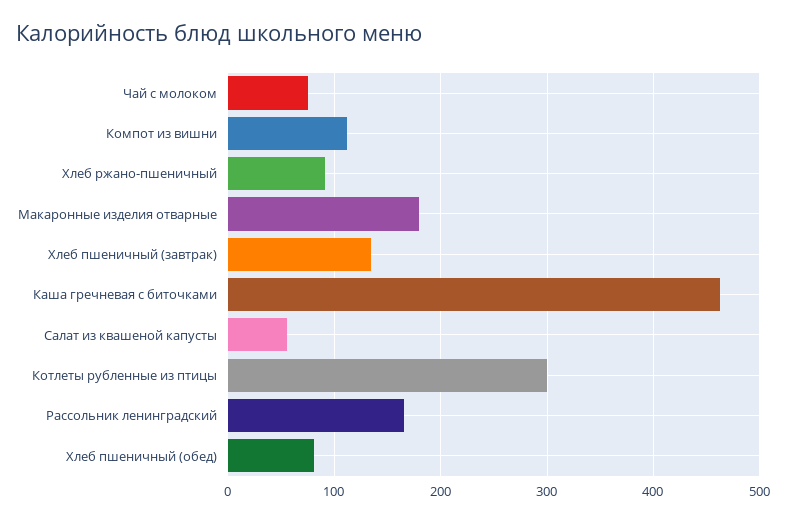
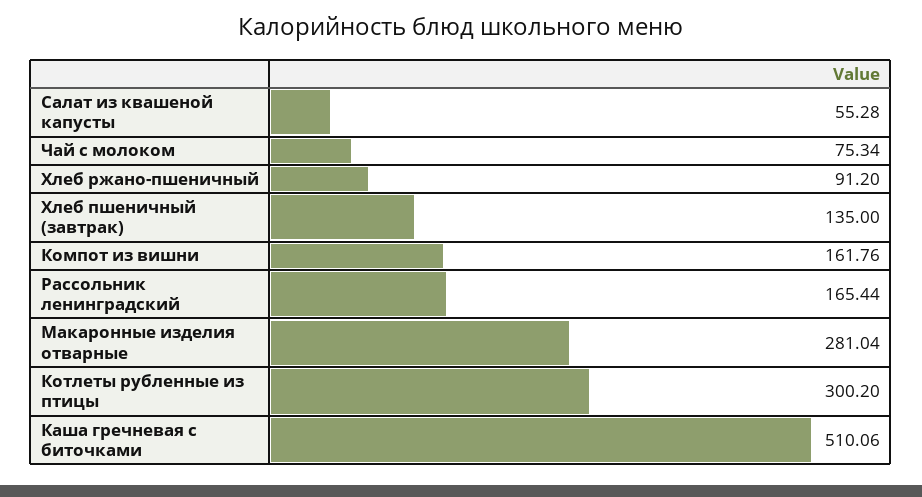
Компот из вишни: 110 -> 161.76
Макаронные изделия отварные: 180 -> 281.04
Каша гречневая с биточками: 460 -> 510.06
Хлеб пшеничный (обед): 80 -> none

